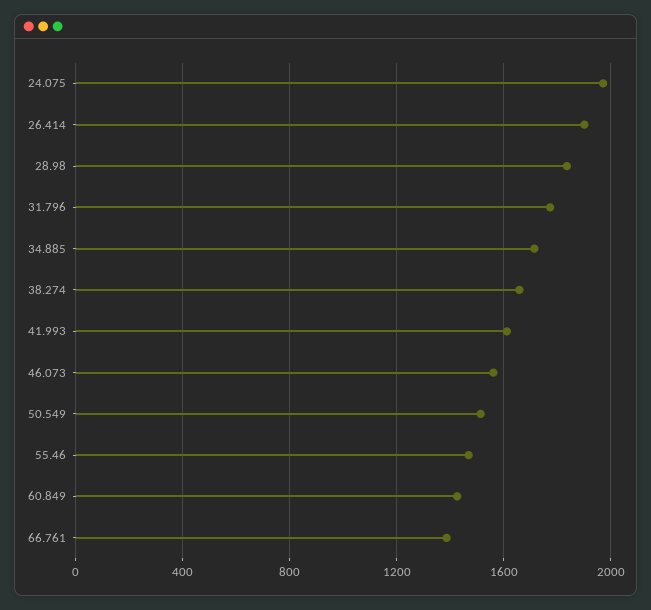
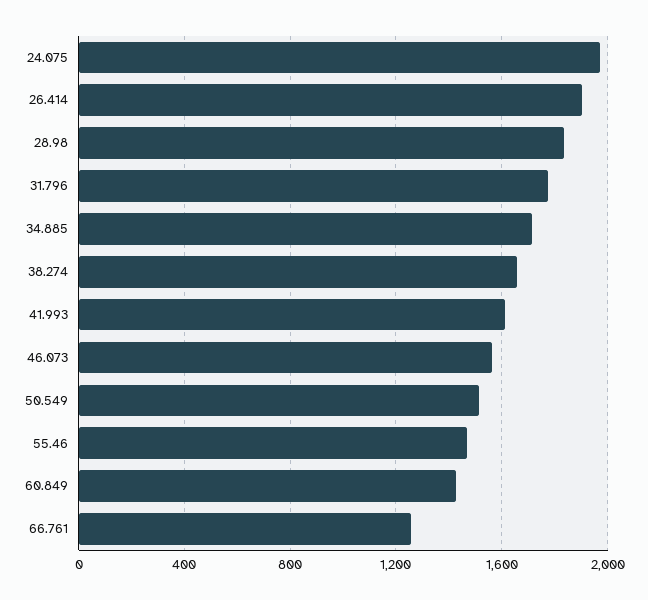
66.761: 1400 -> 1250

